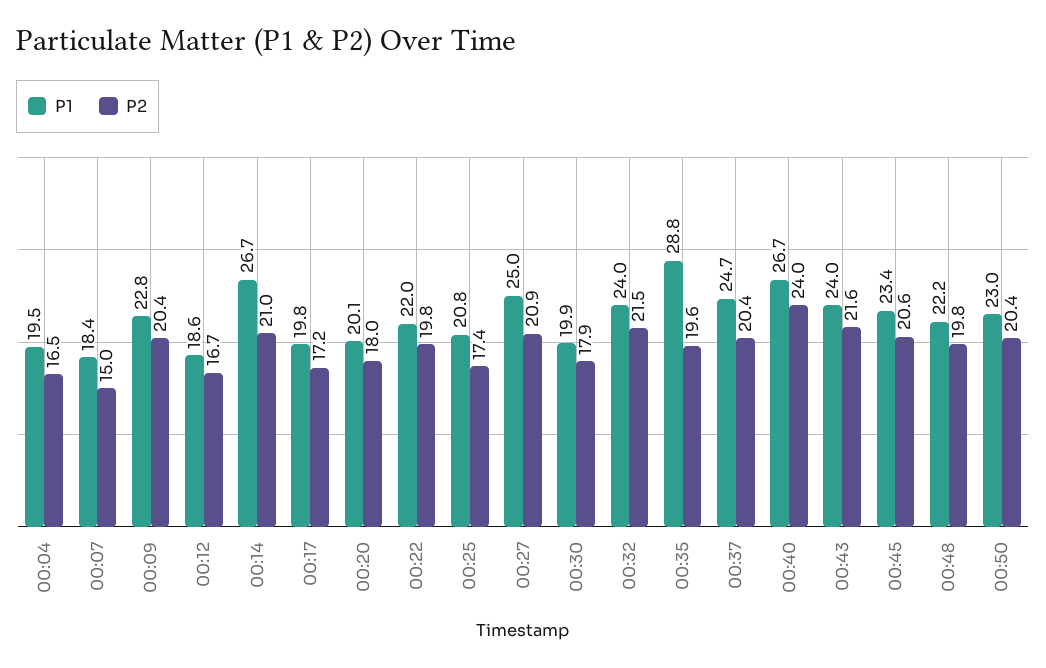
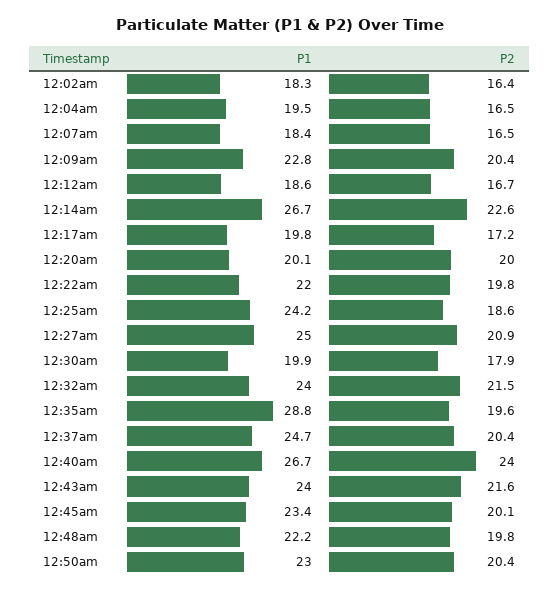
P2, 00:07: 15 -> 16.5
P2, 00:14: 21 -> 22.6
P2, 00:20: 18 -> 20
P1, 00:25: 20.8 -> 24.2
P2, 00:25: 17.4 -> 18.6
P2, 00:45: 20.6 -> 20.1
P1, 12:02am: none -> 18.3
P2, 12:02am: none -> 16.4

